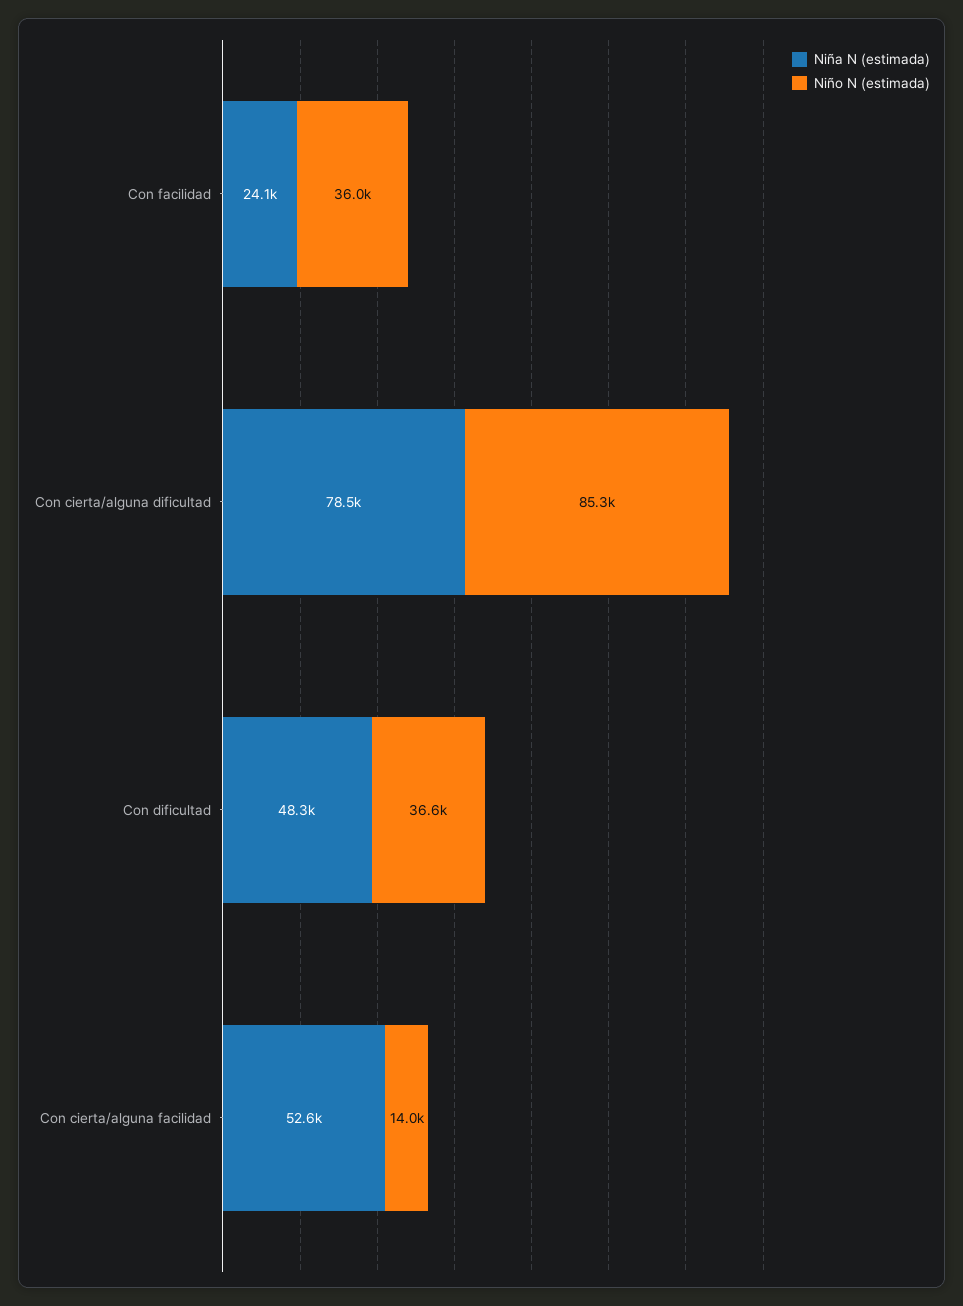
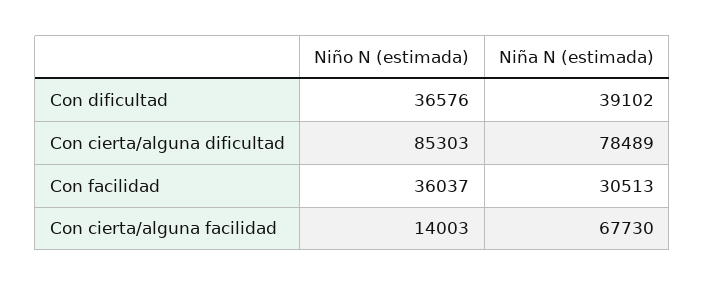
Niña N (estimada), Con facilidad: 24100 -> 30513
Niña N (estimada), Con dificultad: 48300 -> 39102
Niña N (estimada), Con cierta/alguna facilidad: 52600 -> 67730

